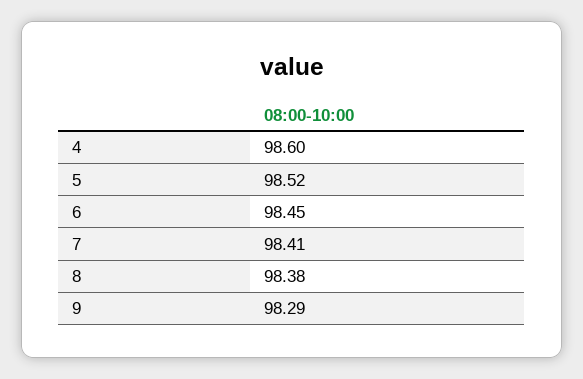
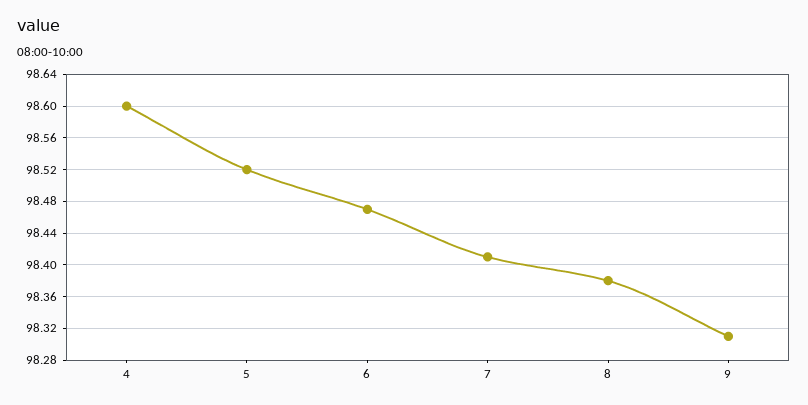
6: 98.45 -> 98.47
9: 98.29 -> 98.31

